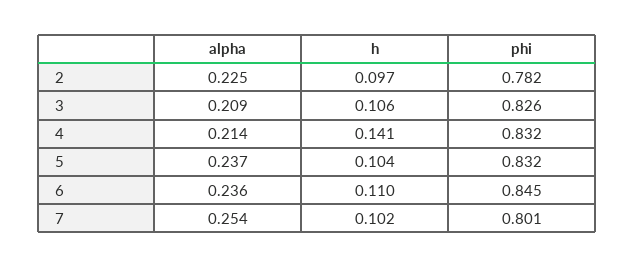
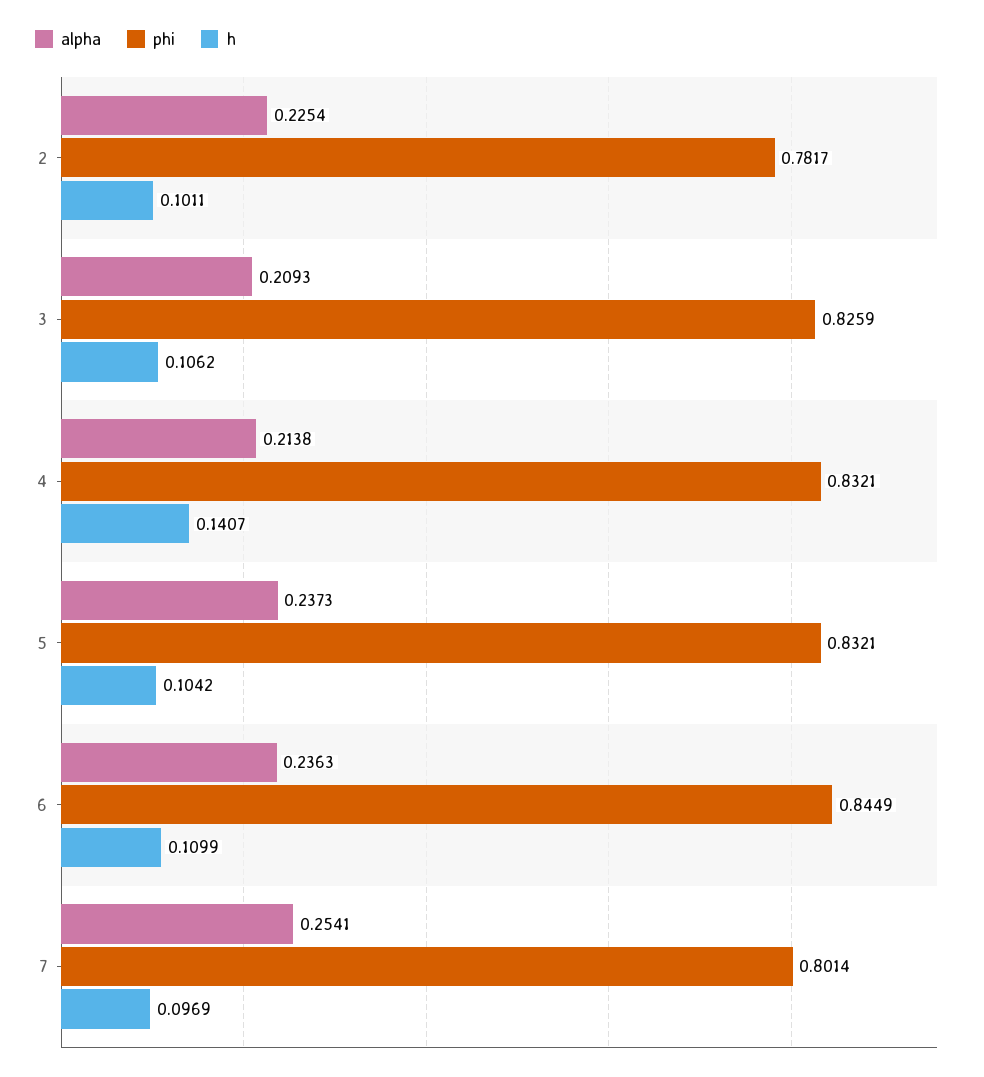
h, 2: 0.097 -> 0.1011
h, 7: 0.102 -> 0.0969

